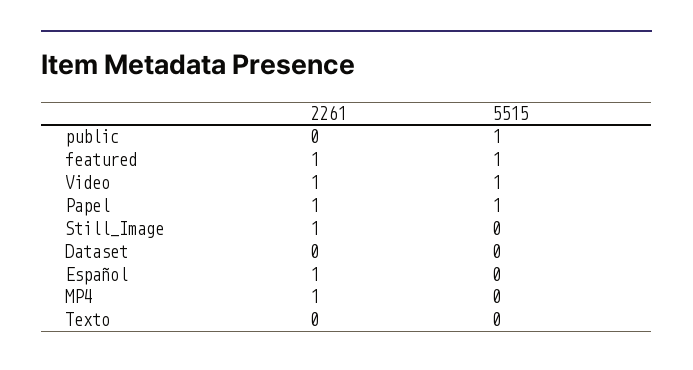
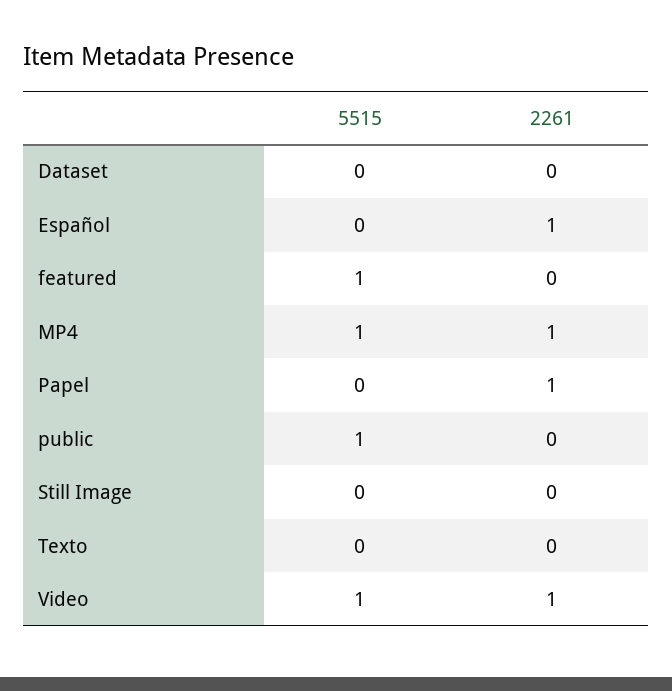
2261, featured: 1 -> 0
5515, Papel: 1 -> 0
2261, Still_Image: 1 -> 0
5515, MP4: 0 -> 1

